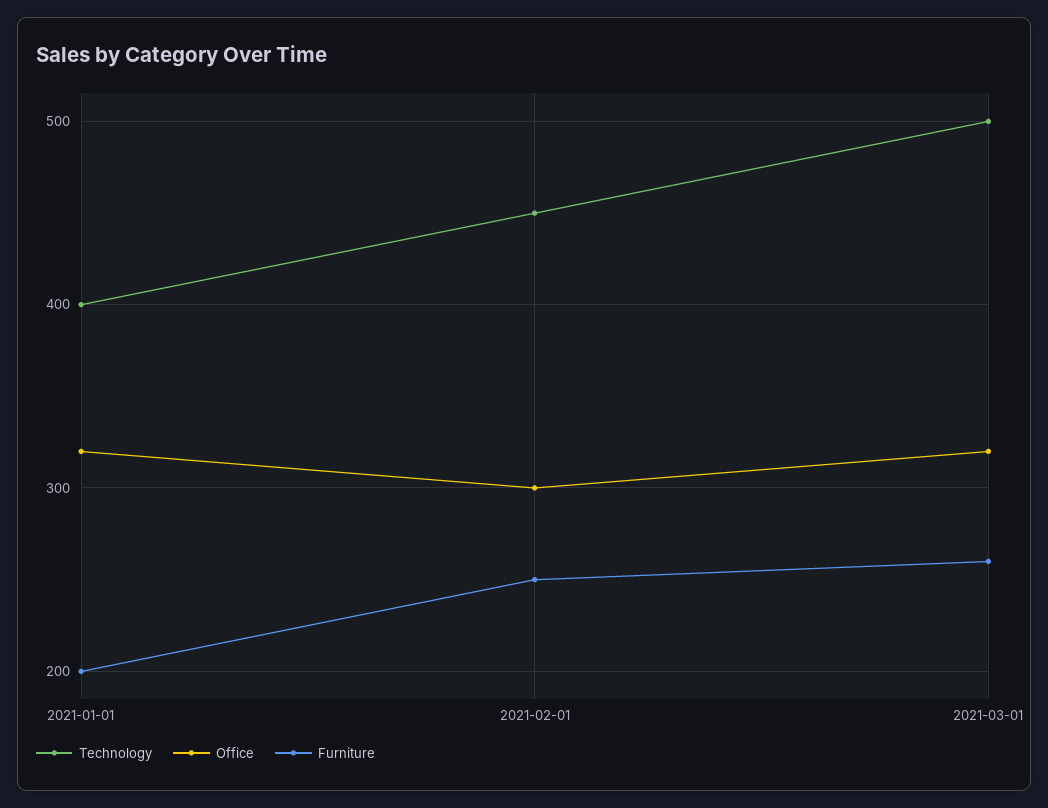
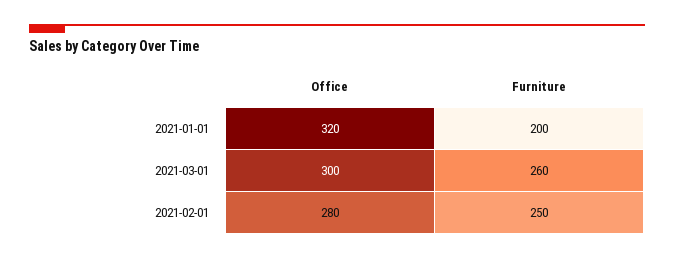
Technology, 2021-01-01: 400 -> none
Technology, 2021-02-01: 450 -> none
Office, 2021-02-01: 300 -> 280
Technology, 2021-03-01: 500 -> none
Office, 2021-03-01: 320 -> 300

